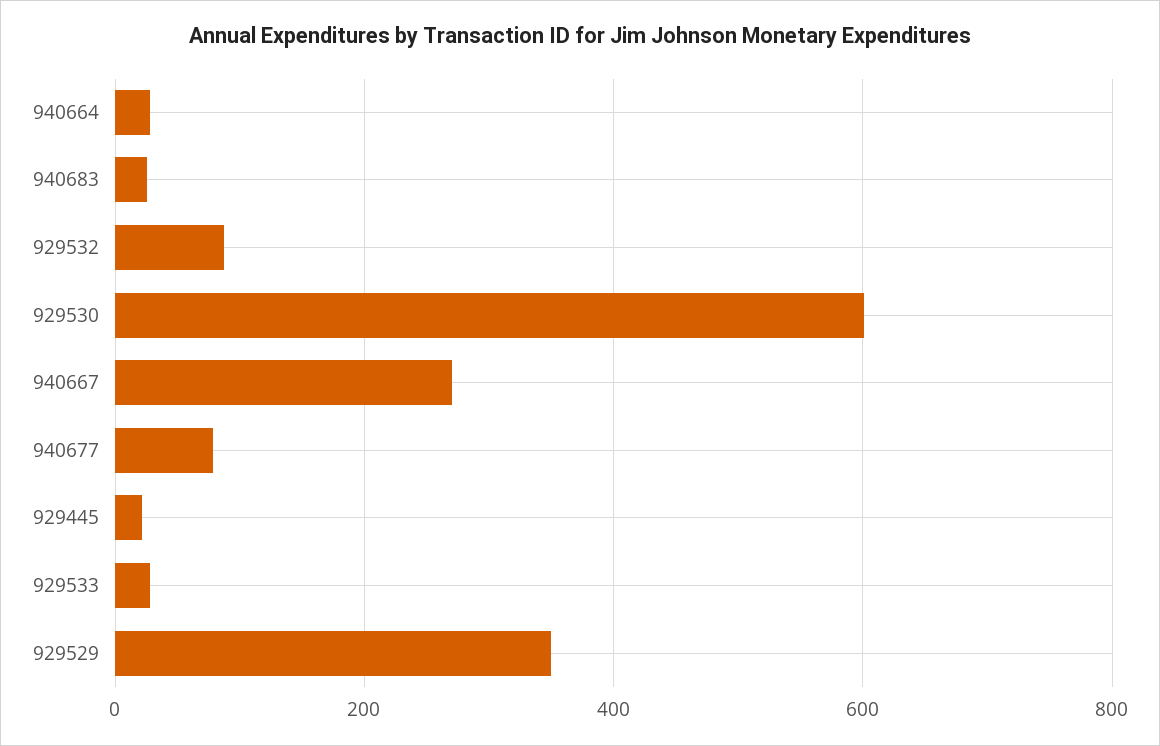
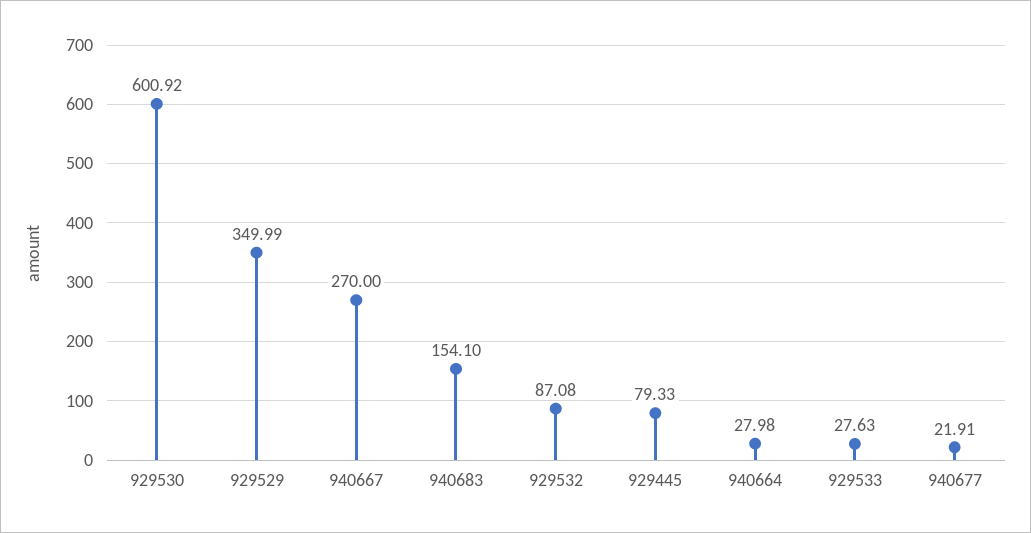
940683: 20 -> 154.1
940677: 80 -> 21.91
929445: 20 -> 79.33

